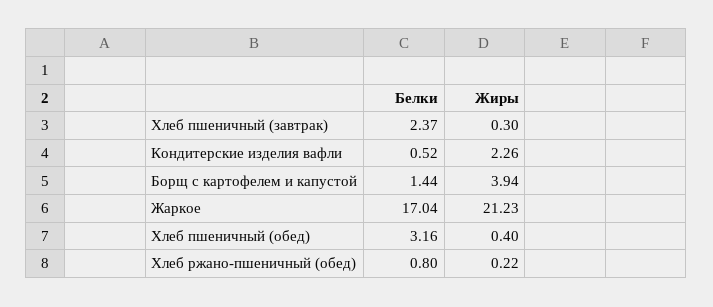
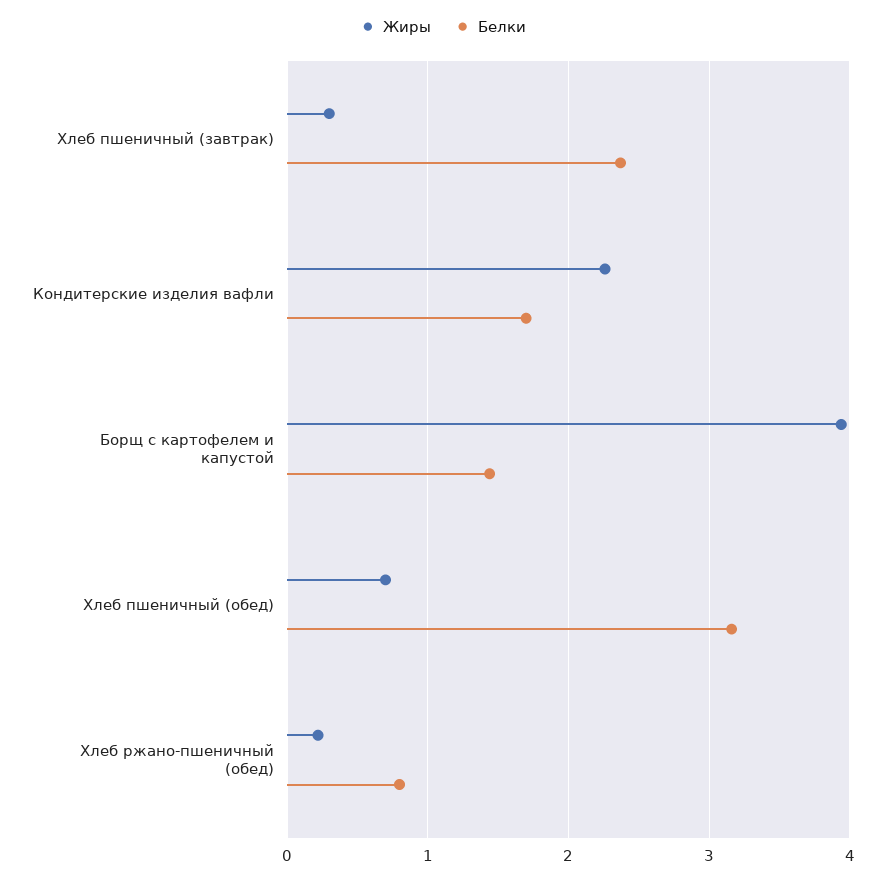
Белки, Кондитерские изделия вафли: 0.52 -> 1.7
Белки, Жаркое: 17.04 -> none
Жиры, Жаркое: 21.23 -> none
Жиры, Хлеб пшеничный (обед): 0.4 -> 0.7

